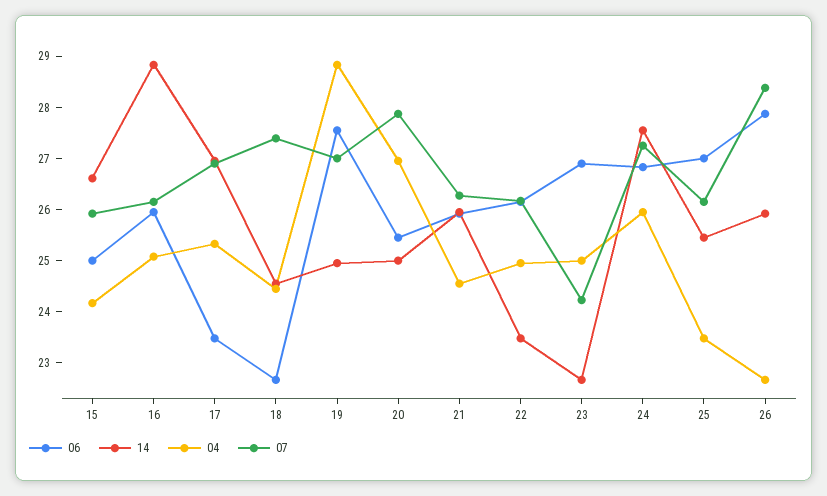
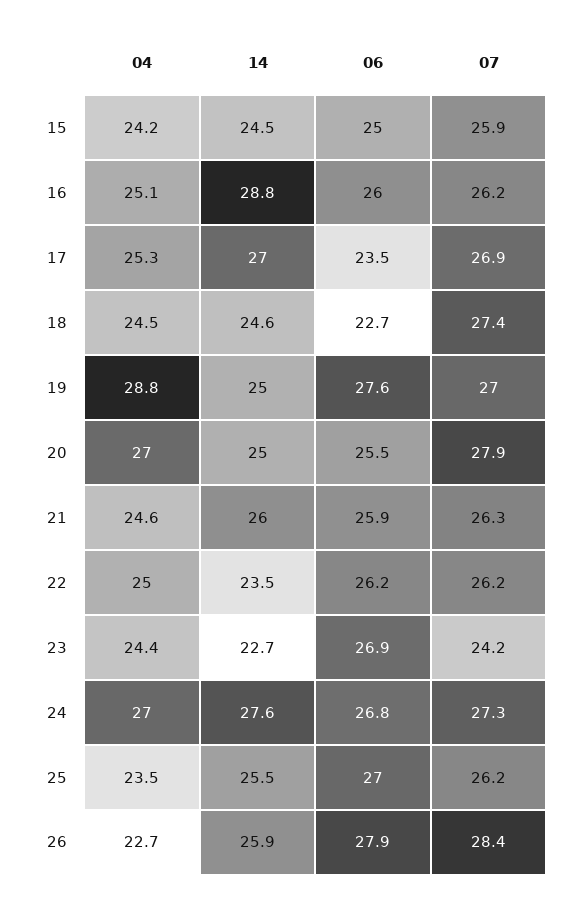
14, 15: 26.6 -> 24.5
04, 23: 25 -> 24.4
04, 24: 26 -> 27

